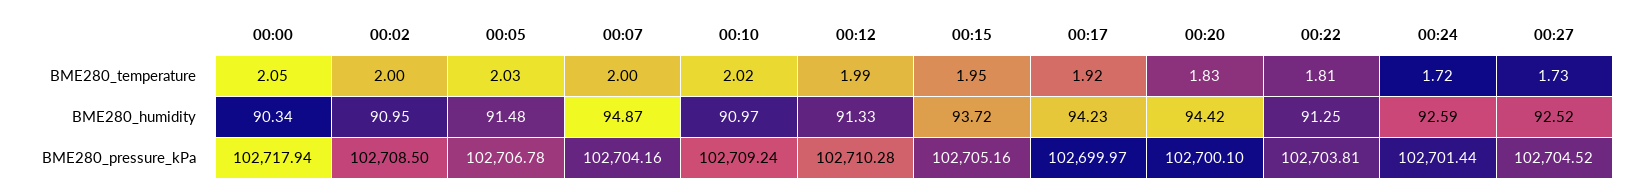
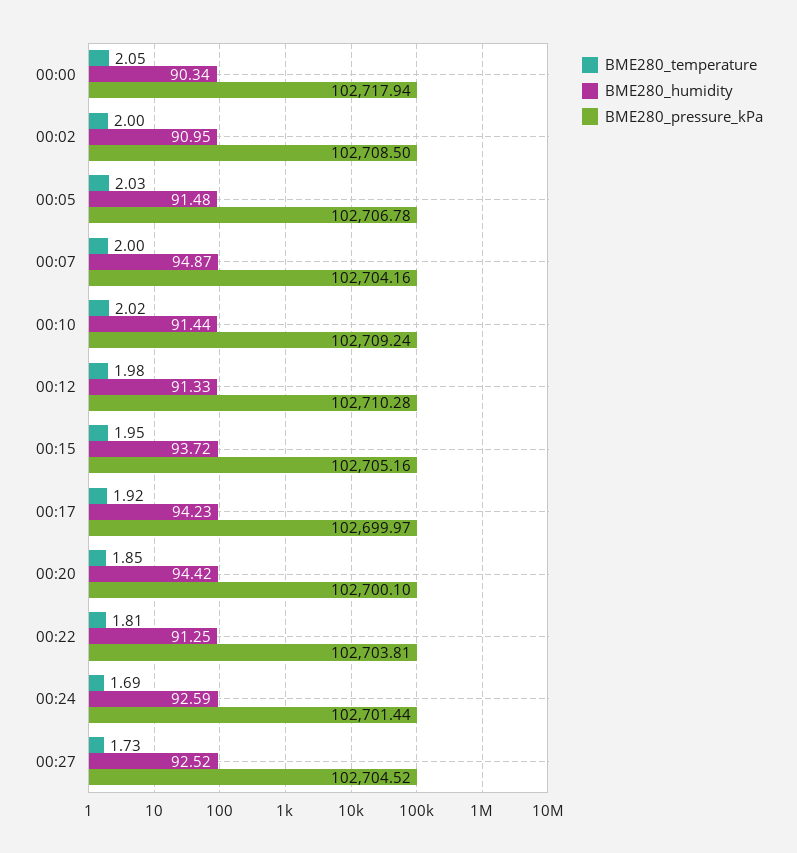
BME280_temperature, 00:12: 1.99 -> 1.98
BME280_temperature, 00:20: 1.83 -> 1.85
BME280_temperature, 00:24: 1.72 -> 1.69
BME280_humidity, 00:10: 90.97 -> 91.44

